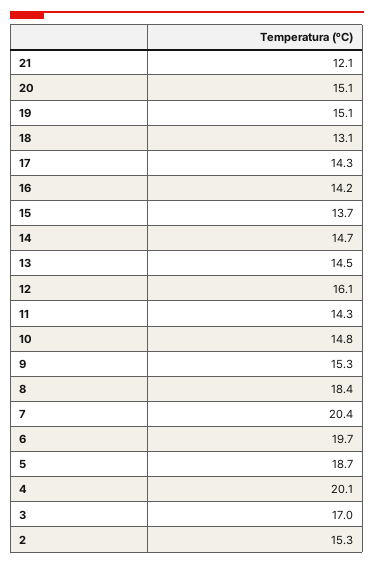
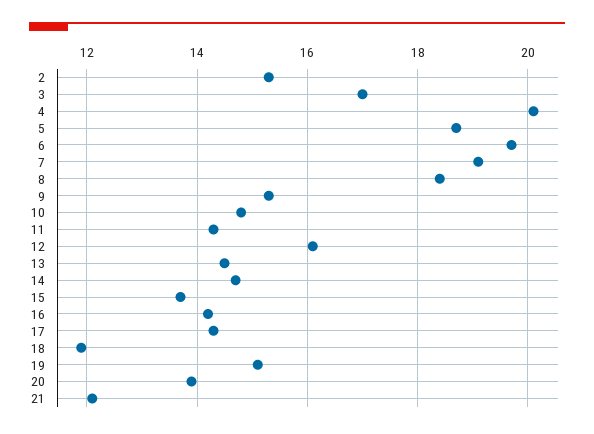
20: 15.1 -> 14
18: 13.1 -> 12
7: 20.4 -> 19

